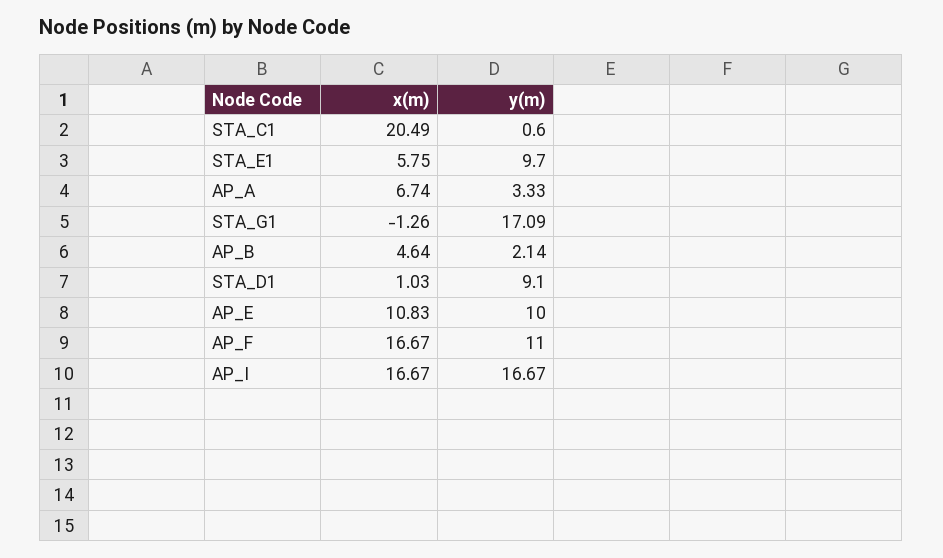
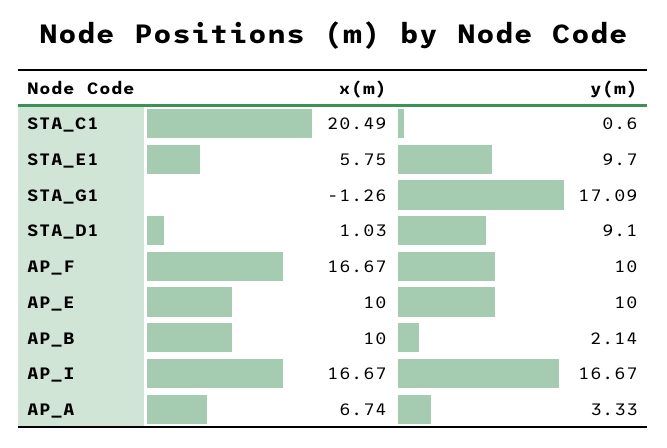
x(m), AP_B: 4.64 -> 10
x(m), AP_E: 10.83 -> 10
y(m), AP_F: 11 -> 10

